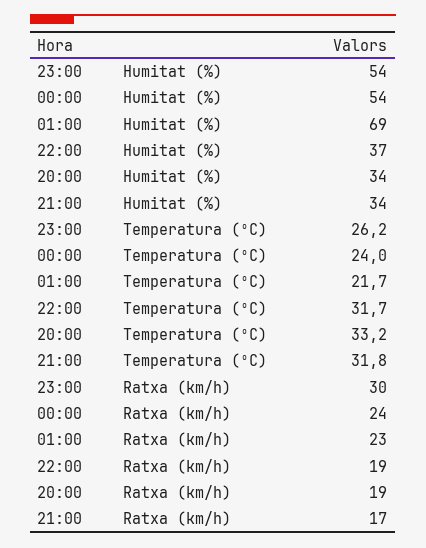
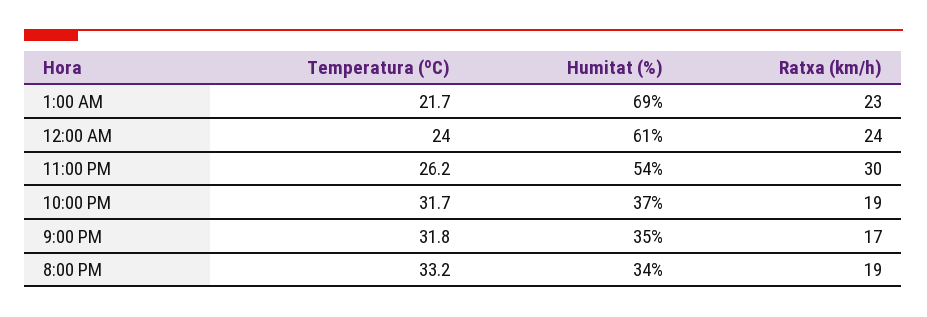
00:00, Humitat (%): 54 -> 61
21:00, Humitat (%): 34 -> 35

